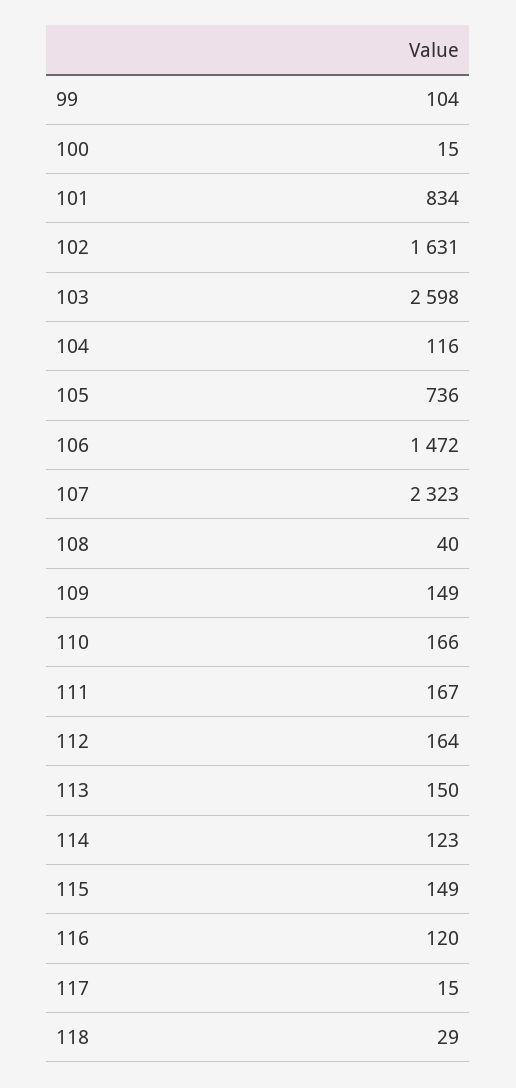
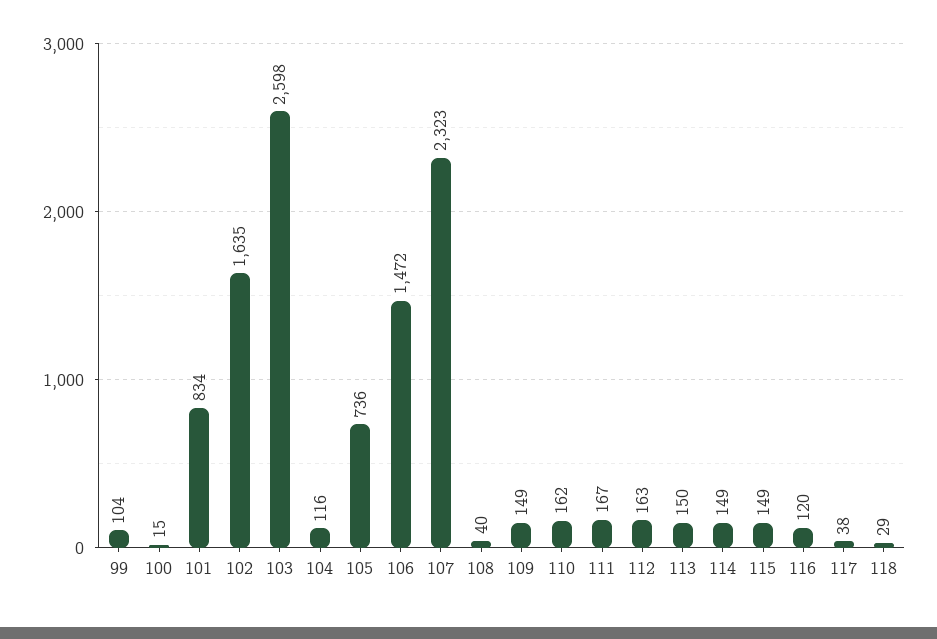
102: 1631 -> 1635
110: 166 -> 162
112: 164 -> 163
114: 123 -> 149
117: 15 -> 38

